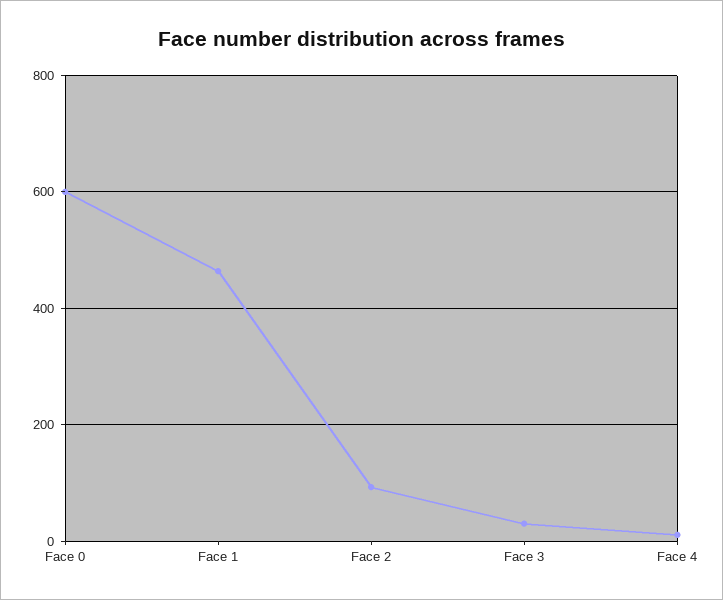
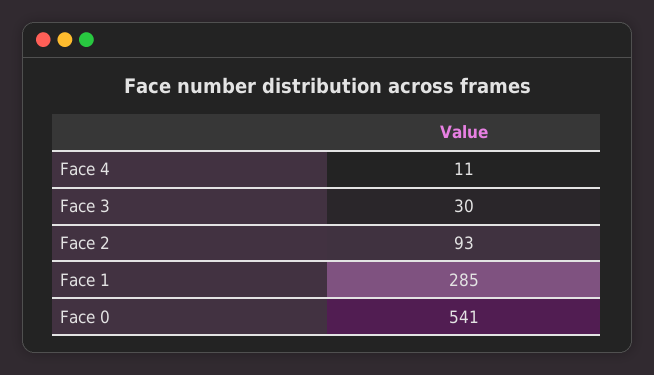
Face 0: 600 -> 541
Face 1: 460 -> 285

